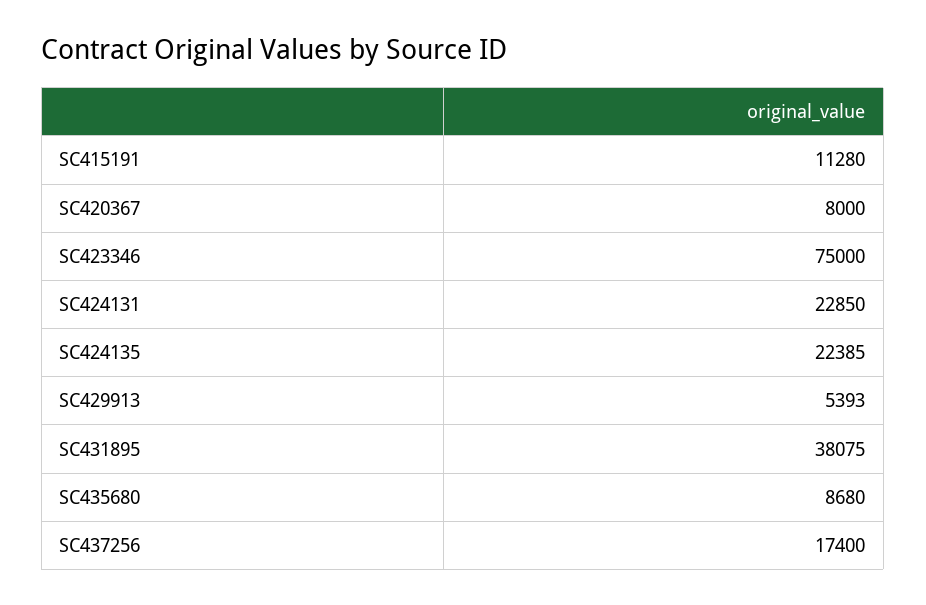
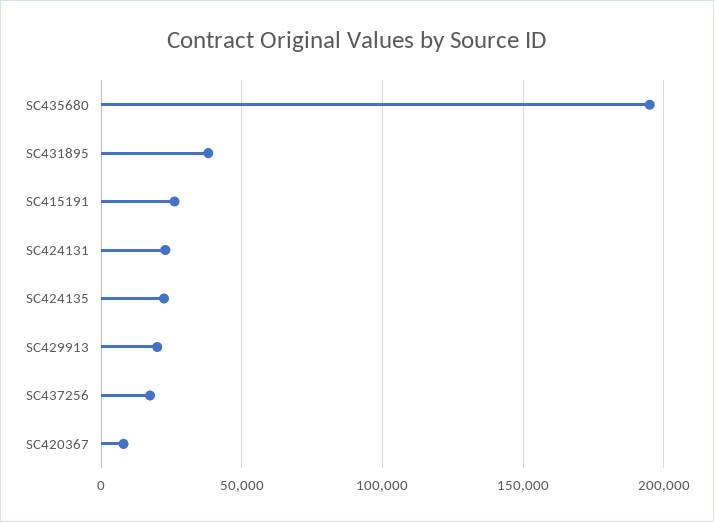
SC415191: 11280 -> 25000
SC423346: 75000 -> none
SC429913: 5393 -> 20000
SC435680: 8680 -> 195000

